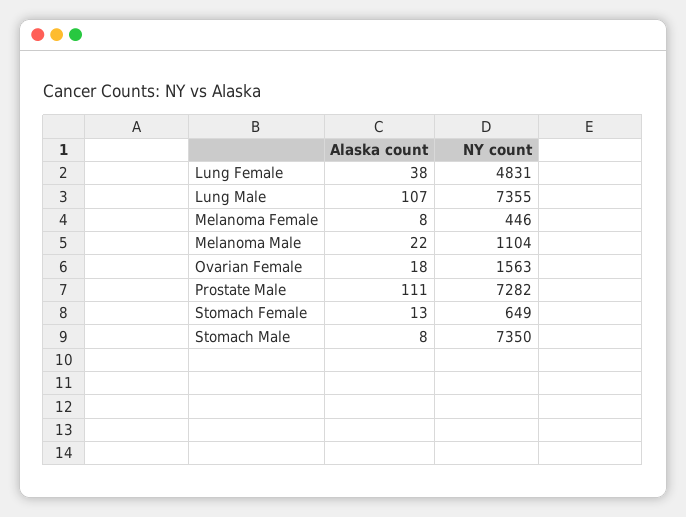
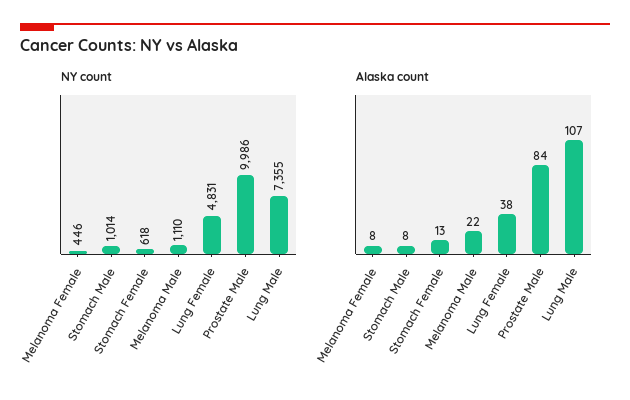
NY count, Melanoma Male: 1104 -> 1110
Alaska count, Ovarian Female: 18 -> none
NY count, Ovarian Female: 1563 -> none
Alaska count, Prostate Male: 111 -> 84
NY count, Prostate Male: 7282 -> 9986
NY count, Stomach Female: 649 -> 618
NY count, Stomach Male: 7350 -> 1014

